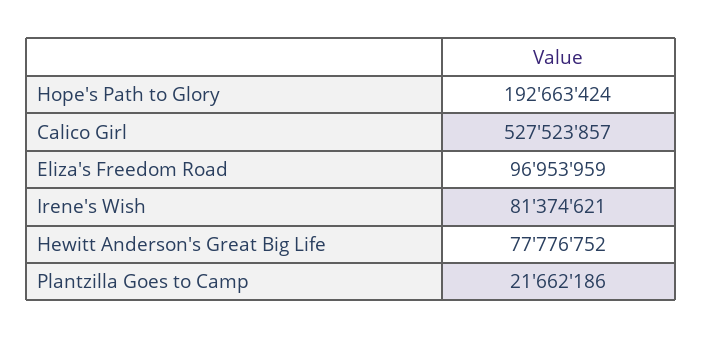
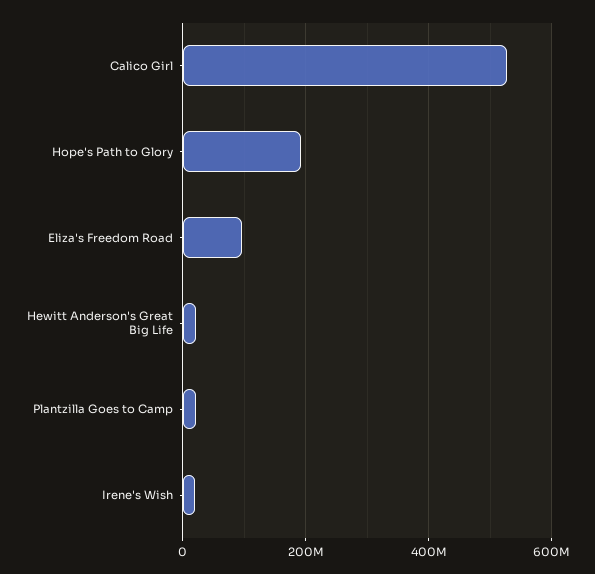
Irene's Wish: 81374621 -> 20000000
Hewitt Anderson's Great Big Life: 77776752 -> 20000000

